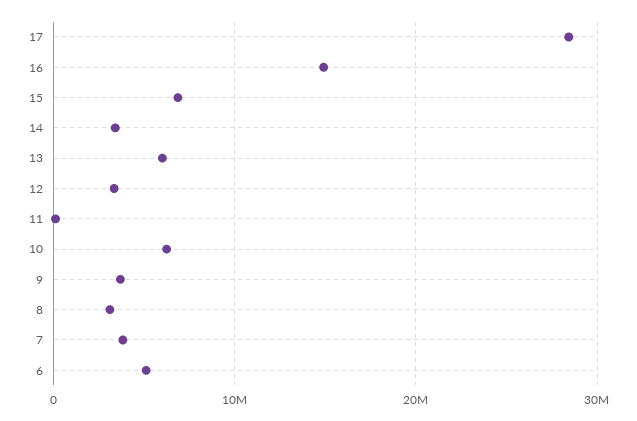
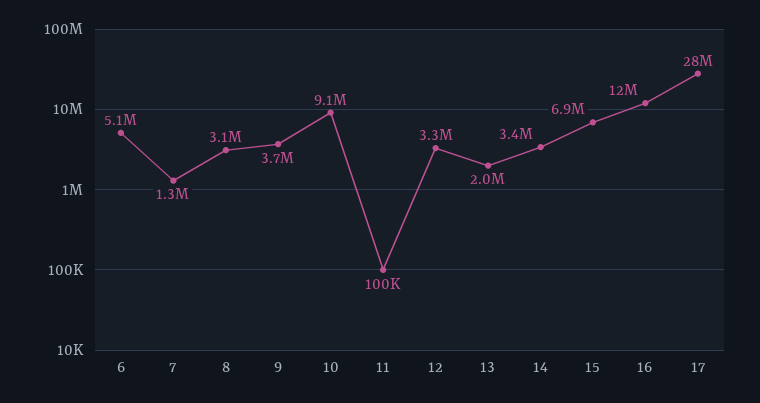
16: 15000000 -> 12000000
13: 6000000 -> 2000000
10: 6000000 -> 9100000
7: 4000000 -> 1300000

